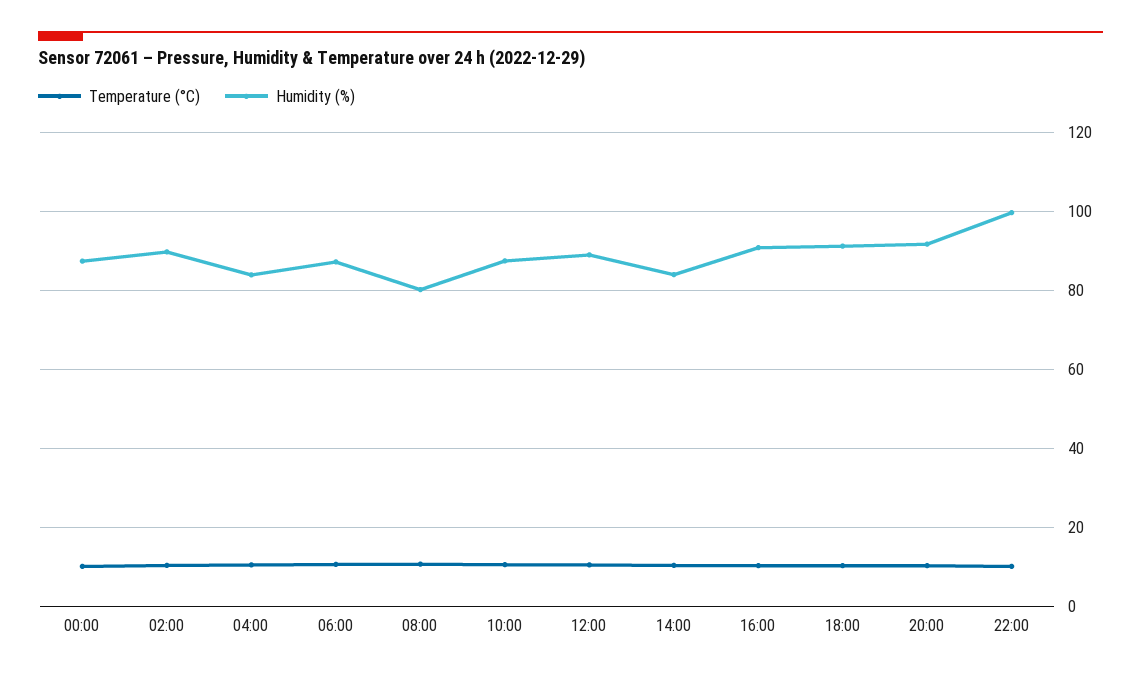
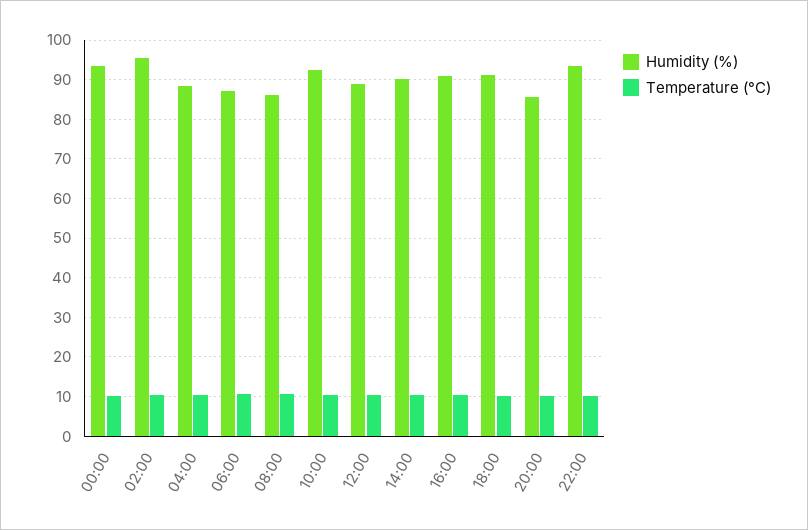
Humidity (%), 00:00: 88 -> 94
Humidity (%), 02:00: 90 -> 96
Humidity (%), 04:00: 84 -> 88
Humidity (%), 08:00: 80 -> 86
Humidity (%), 10:00: 88 -> 92
Humidity (%), 14:00: 84 -> 90
Humidity (%), 20:00: 92 -> 86
Humidity (%), 22:00: 100 -> 94

